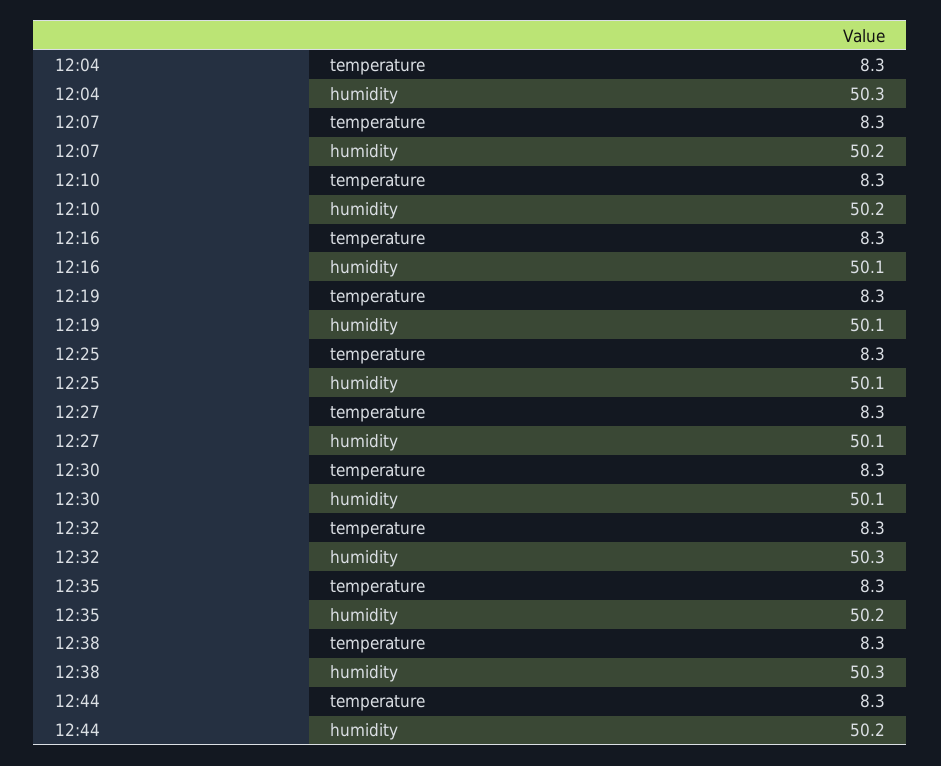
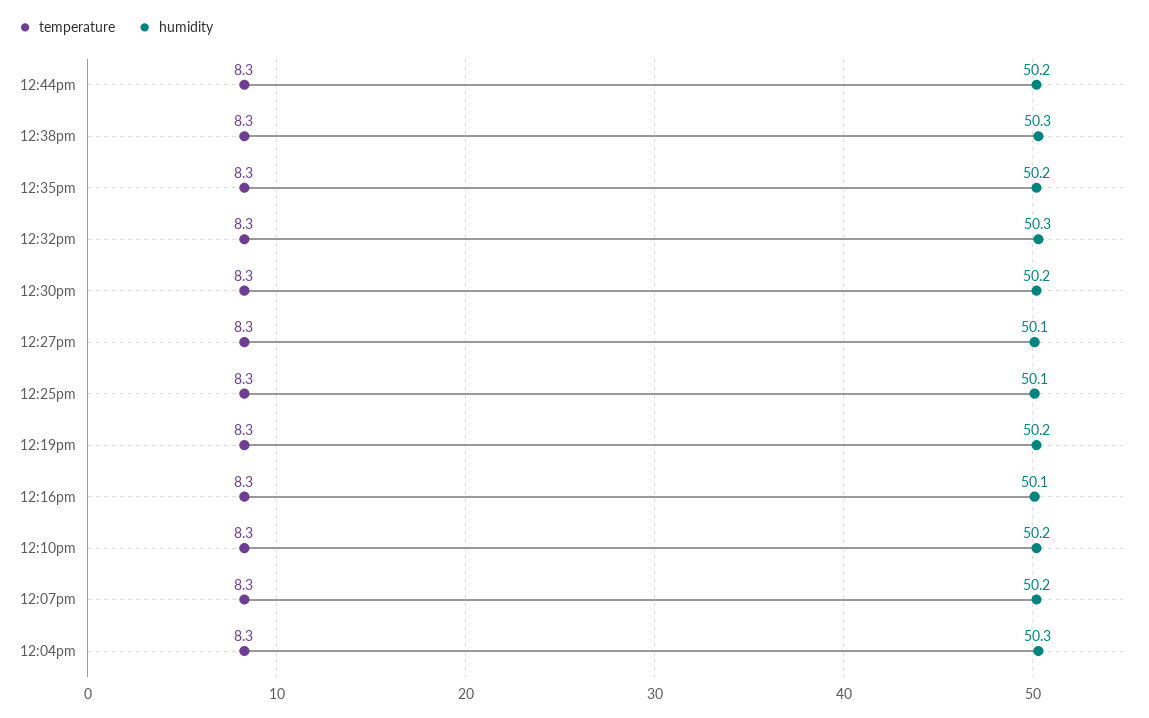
humidity, 12:19: 50.1 -> 50.2
humidity, 12:30: 50.1 -> 50.2

